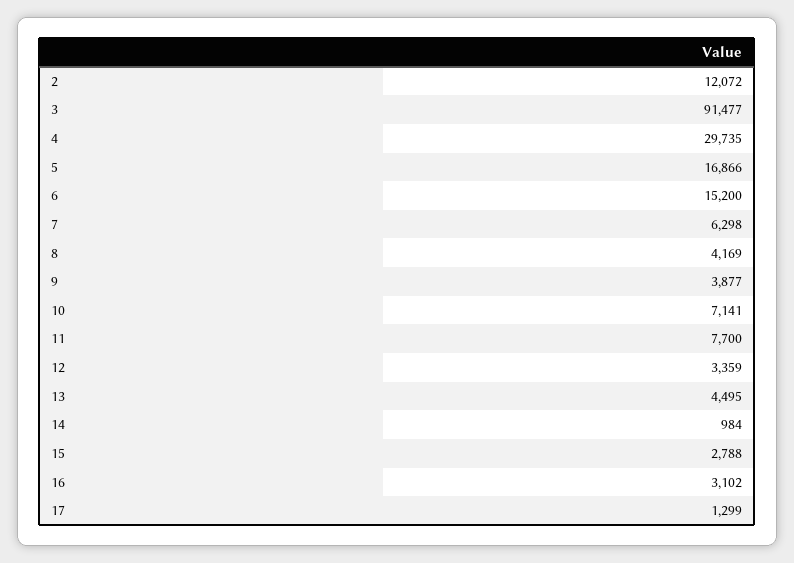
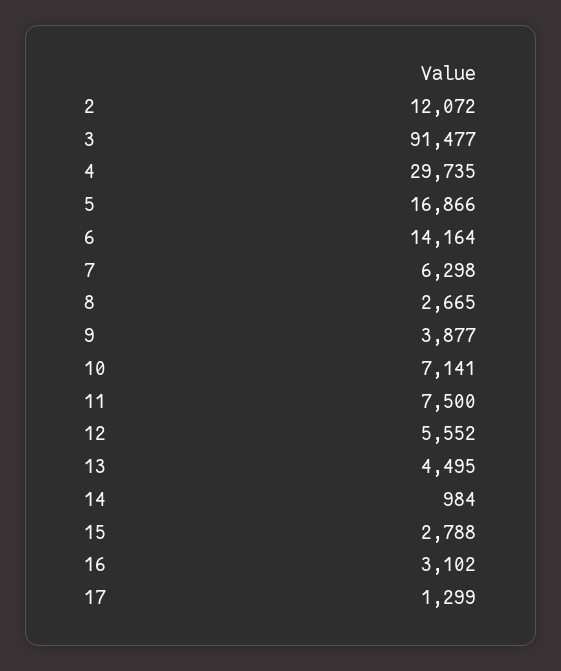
6: 15200 -> 14164
8: 4169 -> 2665
11: 7700 -> 7500
12: 3359 -> 5552

